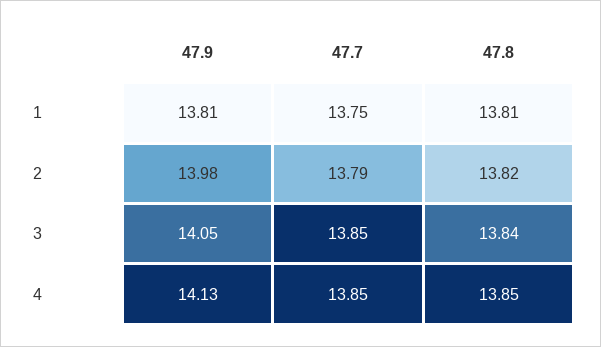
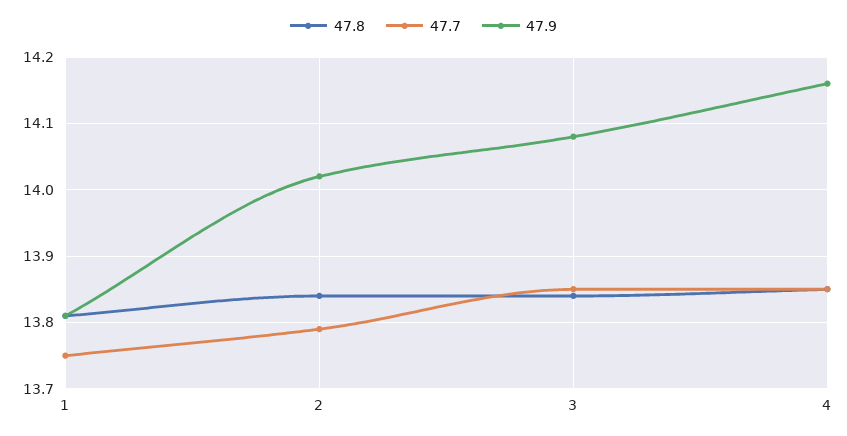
47.9, 2: 13.98 -> 14.02
47.8, 2: 13.82 -> 13.84
47.9, 3: 14.05 -> 14.08
47.9, 4: 14.13 -> 14.16

